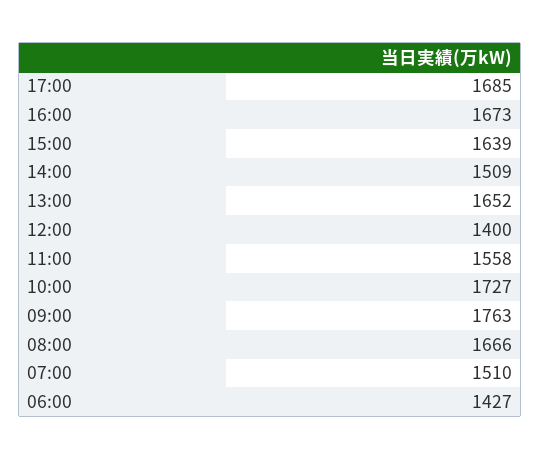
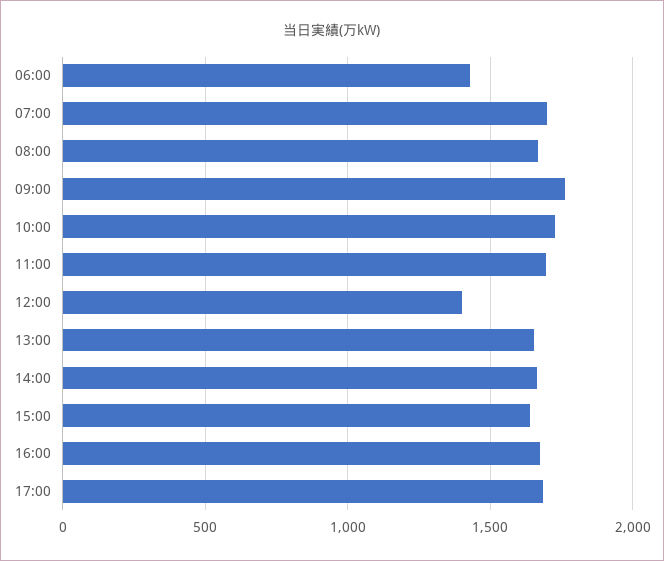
14:00: 1509 -> 1650
11:00: 1558 -> 1700
07:00: 1510 -> 1700

